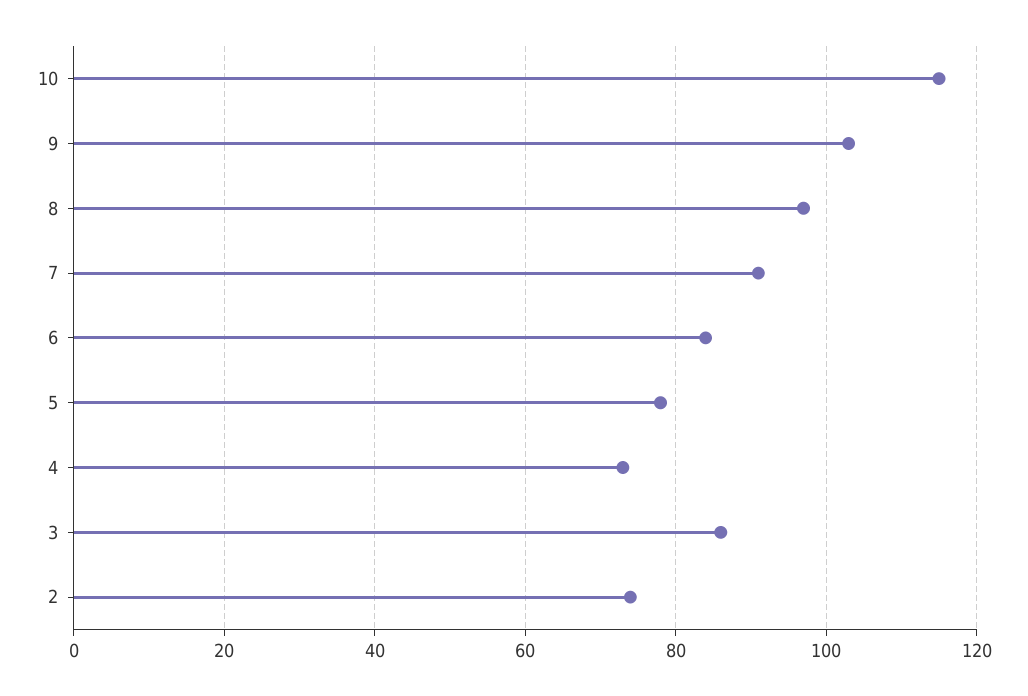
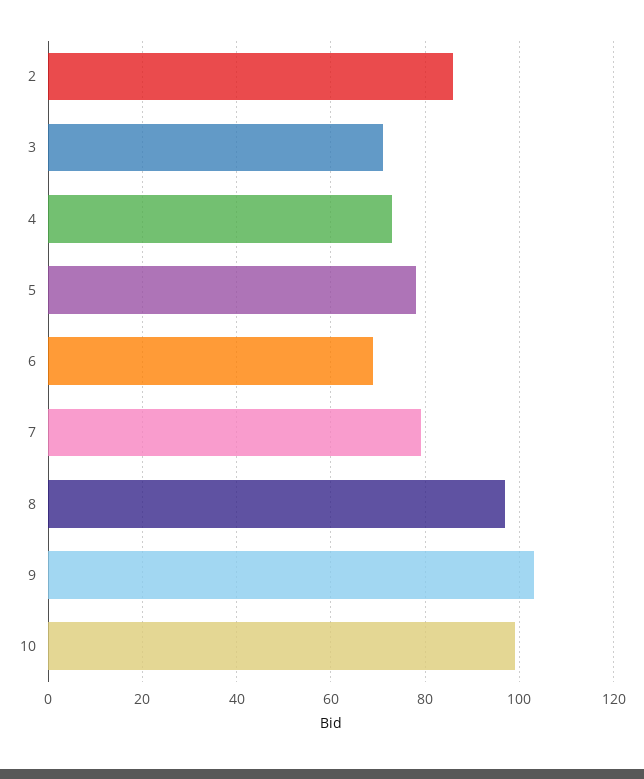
10: 115 -> 100
7: 90 -> 80
6: 85 -> 70
3: 85 -> 70
2: 75 -> 85

